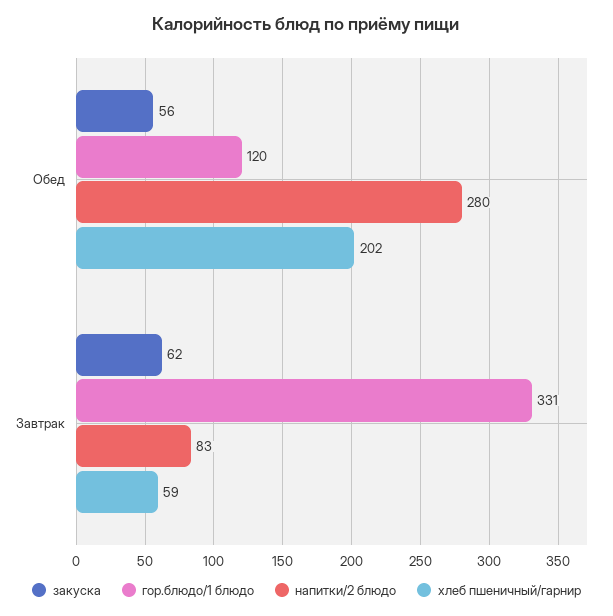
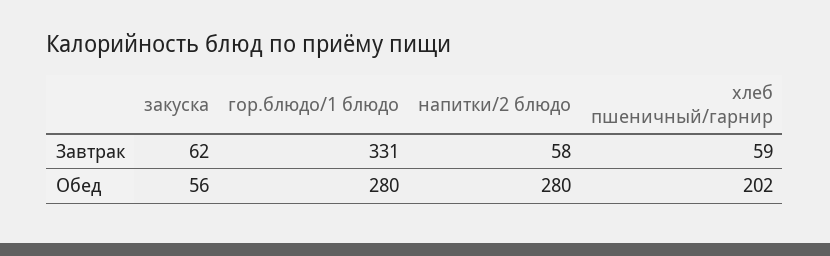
гор.блюдо/1 блюдо, Обед: 120 -> 280
напитки/2 блюдо, Завтрак: 83 -> 58

